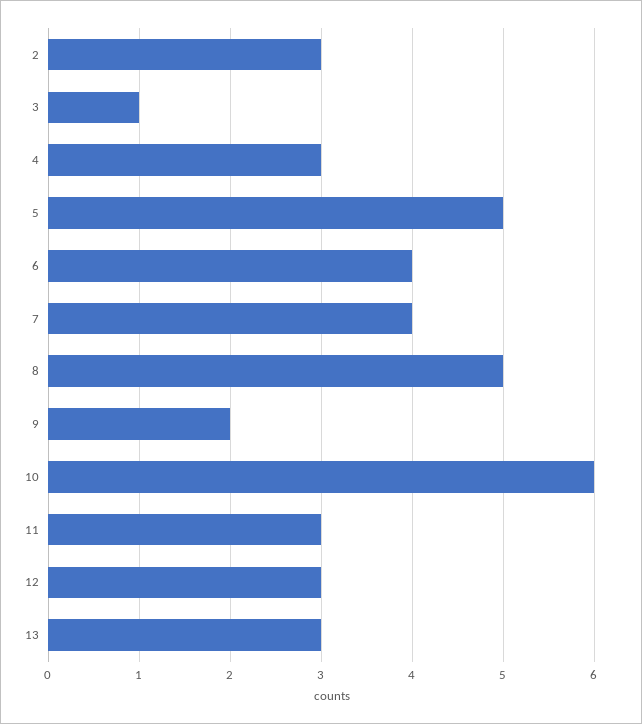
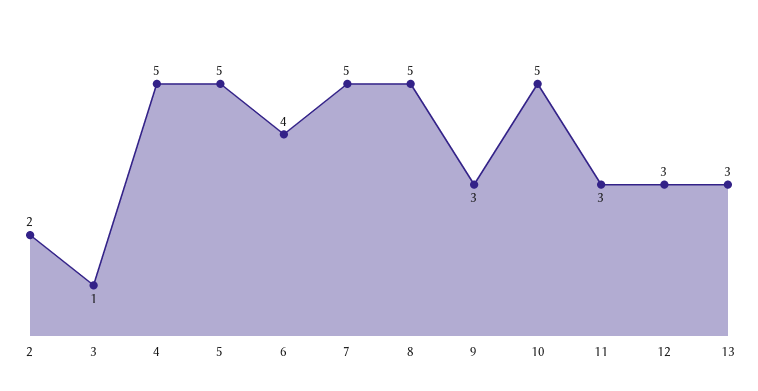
2: 3 -> 2
4: 3 -> 5
7: 4 -> 5
9: 2 -> 3
10: 6 -> 5

